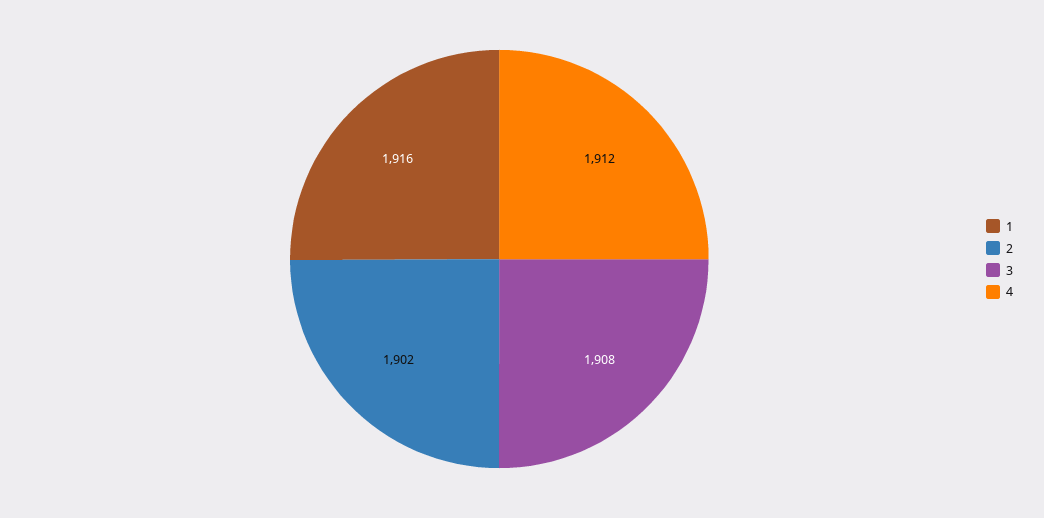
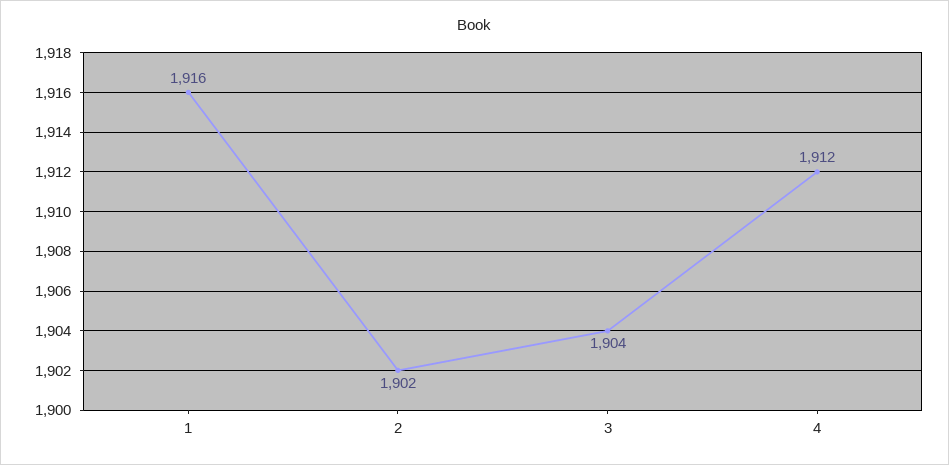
3: 1908 -> 1904

